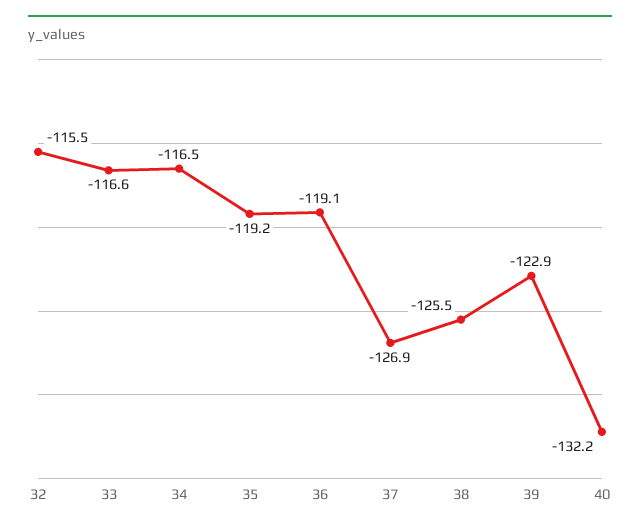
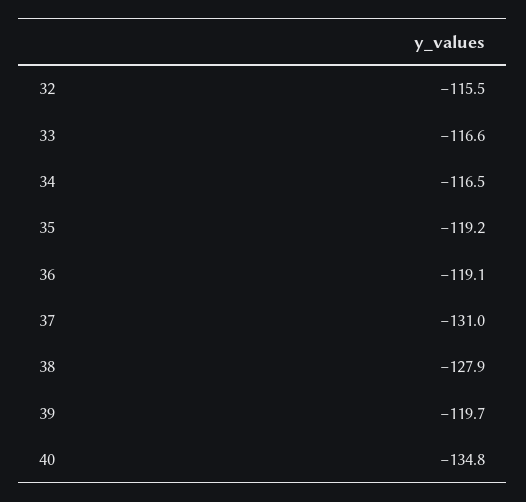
37: -126.9 -> -131
38: -125.5 -> -127.9
39: -122.9 -> -119.7
40: -132.2 -> -134.8

